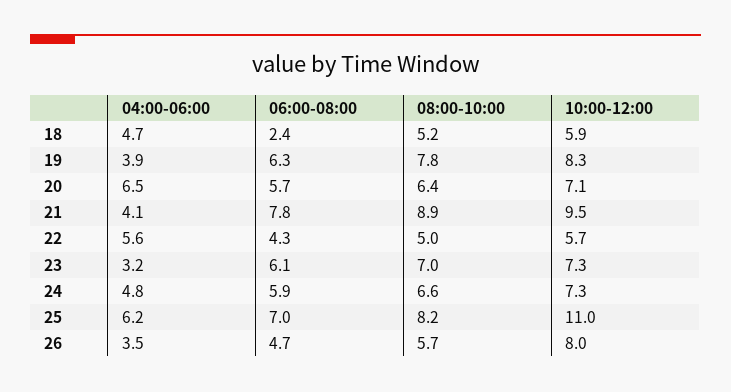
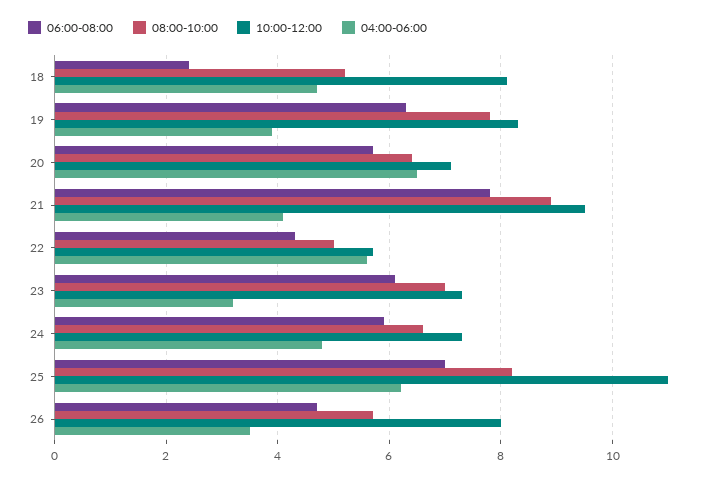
10:00-12:00, 18: 5.9 -> 8

